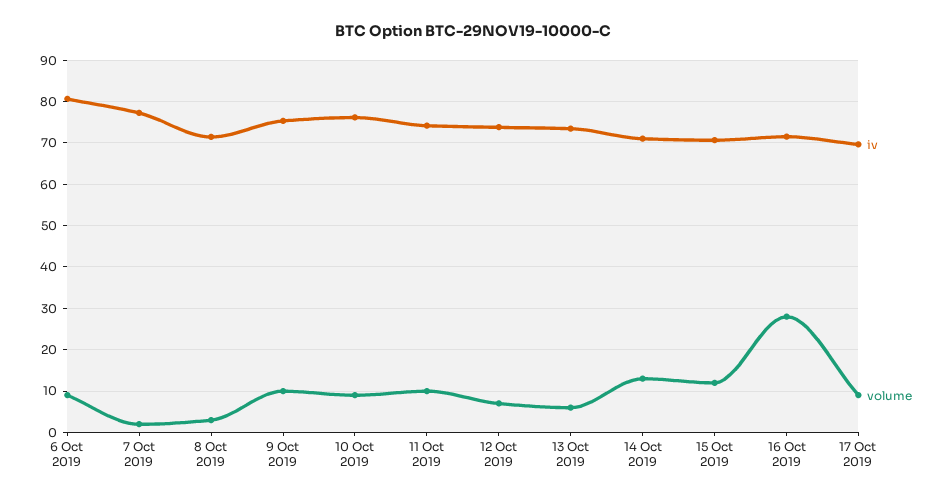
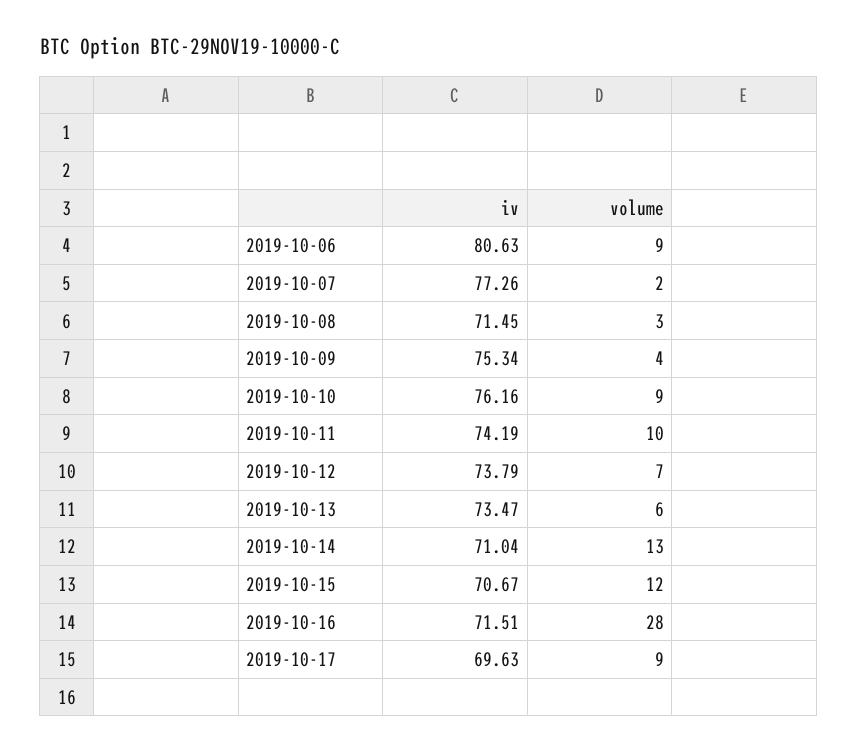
volume, 9 Oct 2019: 10 -> 4

